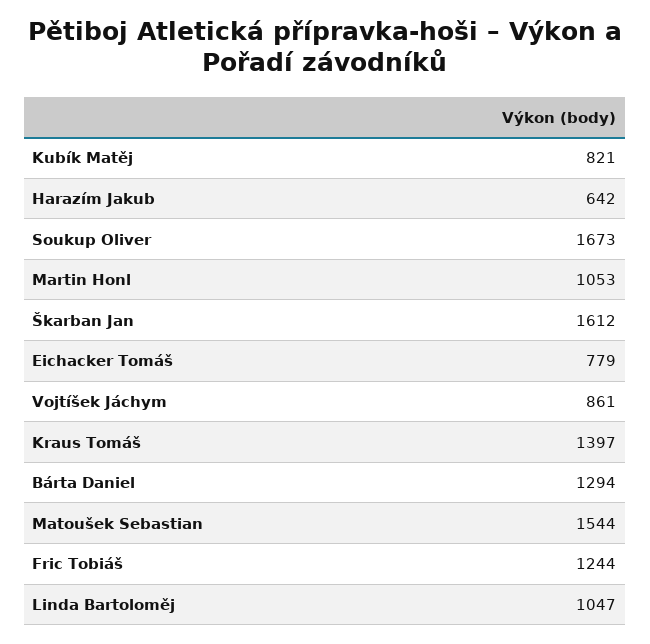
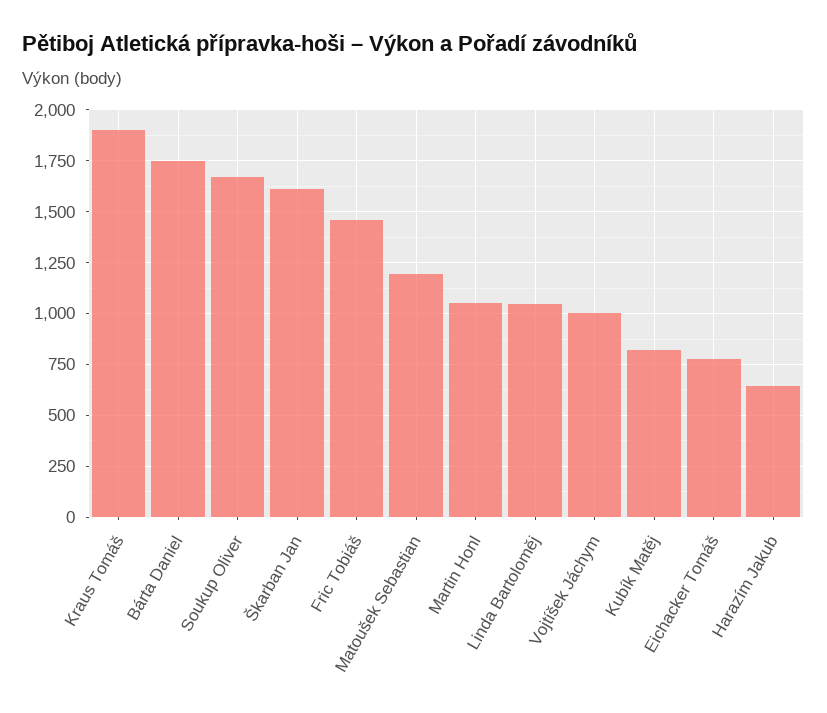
Vojtíšek Jáchym: 861 -> 1000
Kraus Tomáš: 1397 -> 1900
Bárta Daniel: 1294 -> 1750
Matoušek Sebastian: 1544 -> 1200
Fric Tobiáš: 1244 -> 1450

